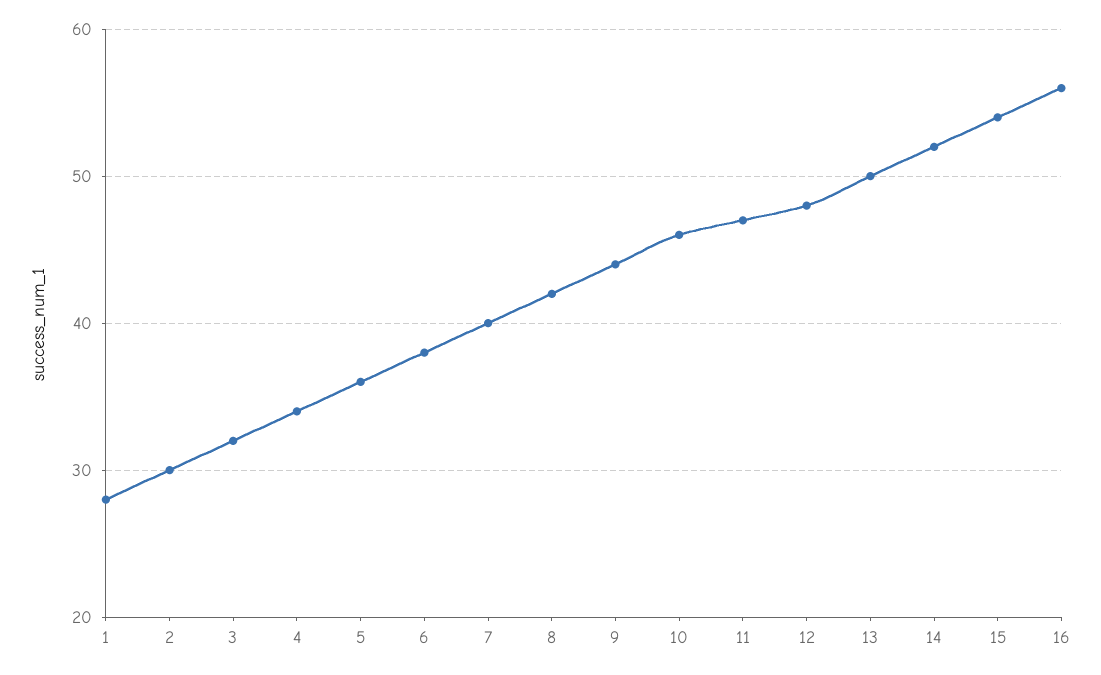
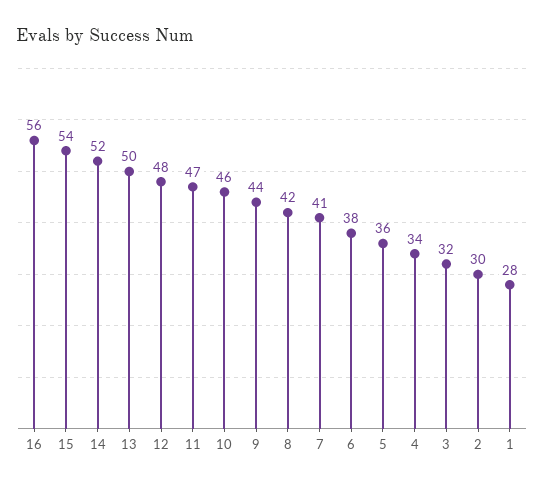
7: 40 -> 41

